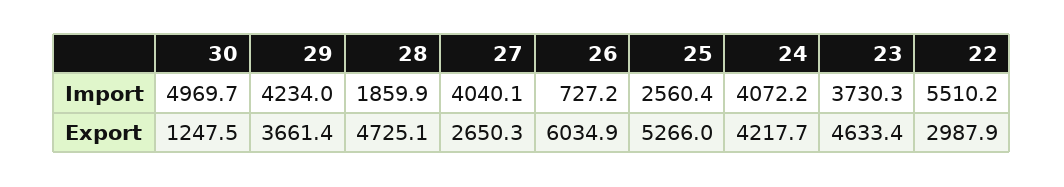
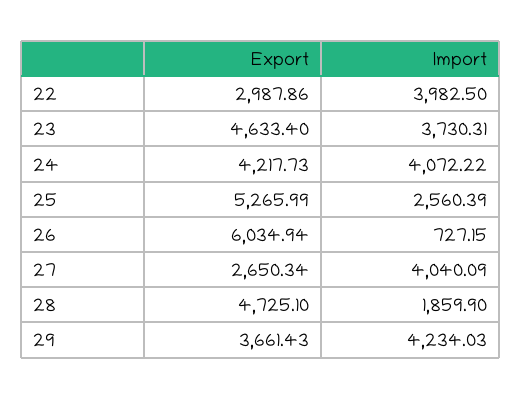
30, Import: 4969.7 -> none
22, Import: 5510.2 -> 3982.5
30, Export: 1247.5 -> none

